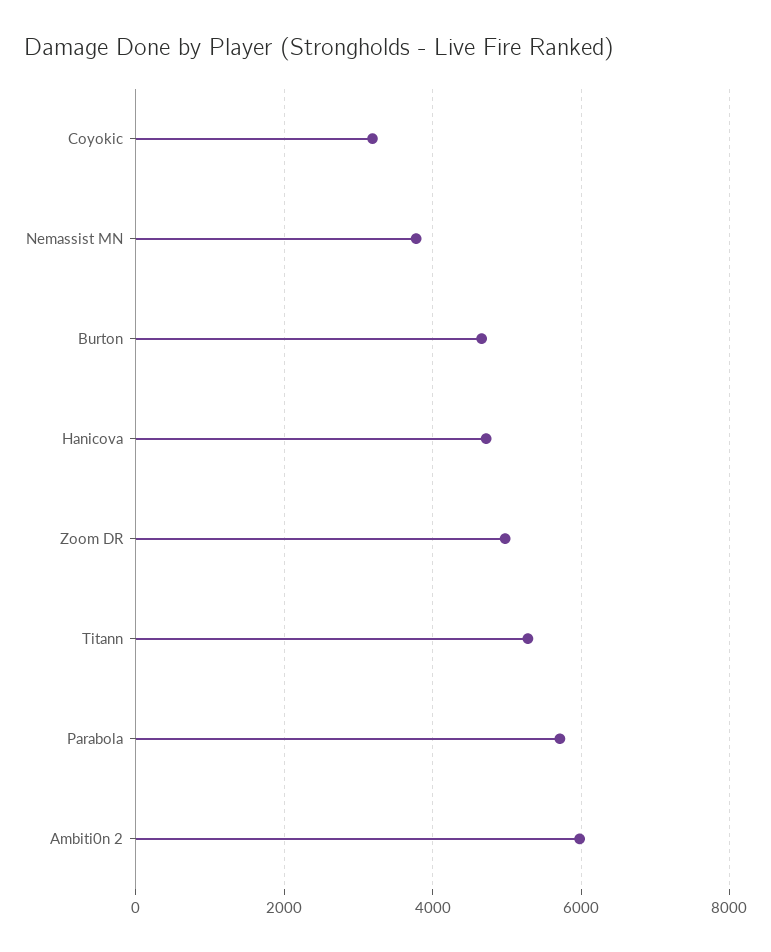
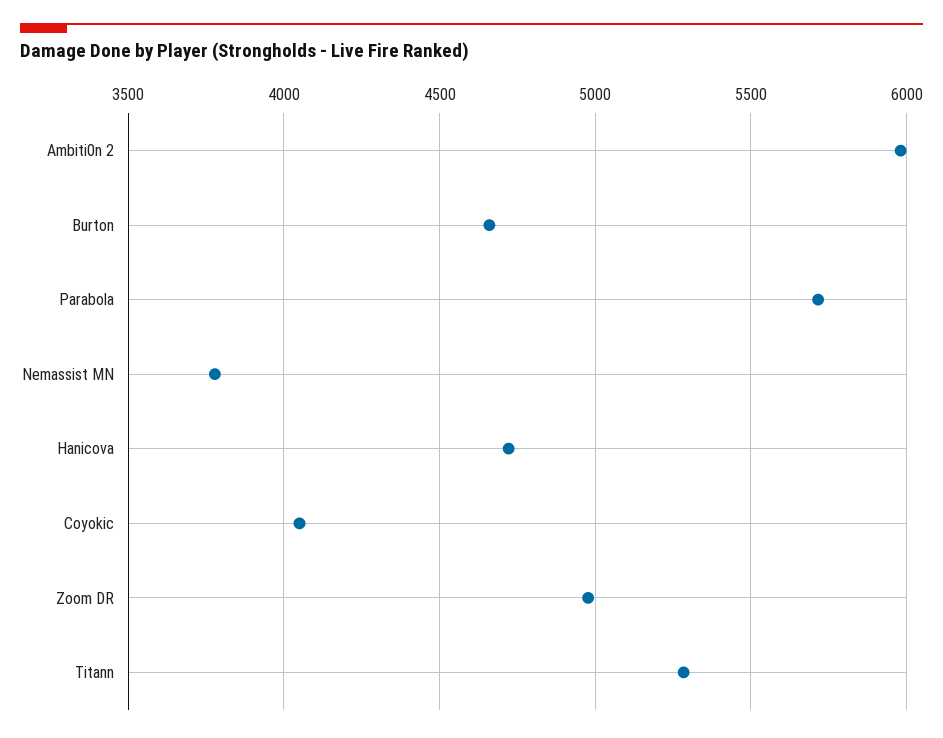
Coyokic: 3200 -> 4050

